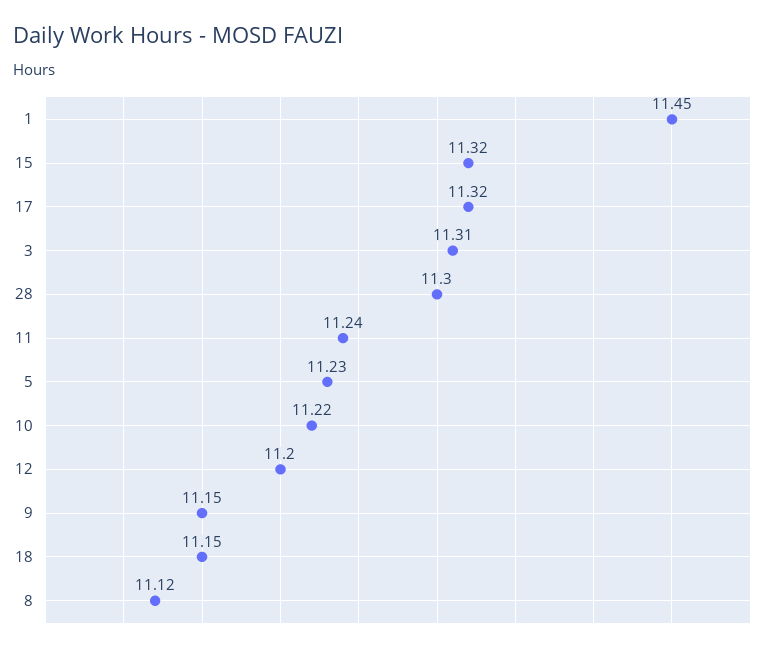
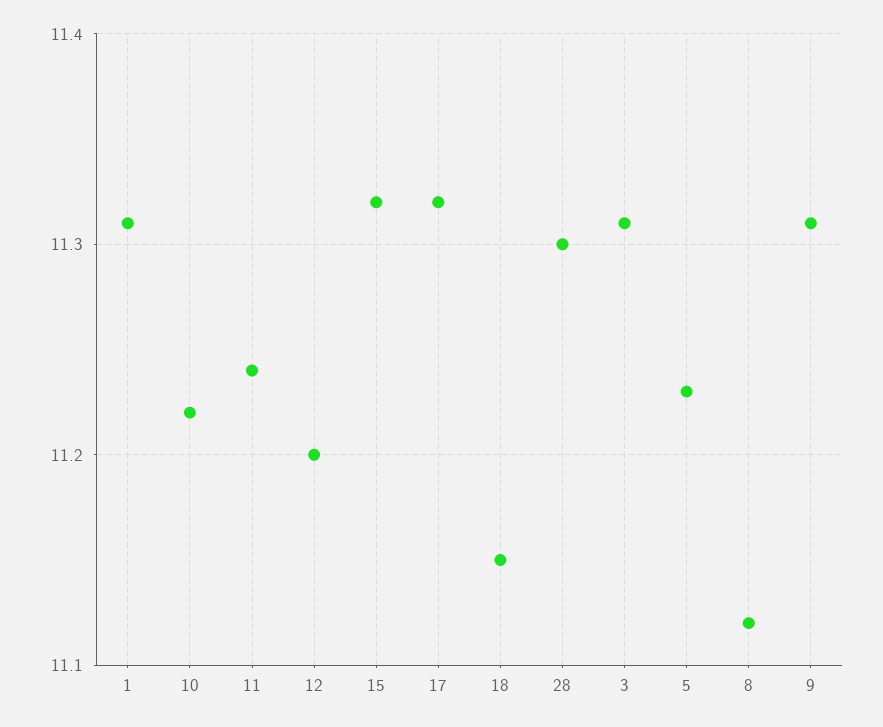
1: 11.45 -> 11.31
9: 11.15 -> 11.31

